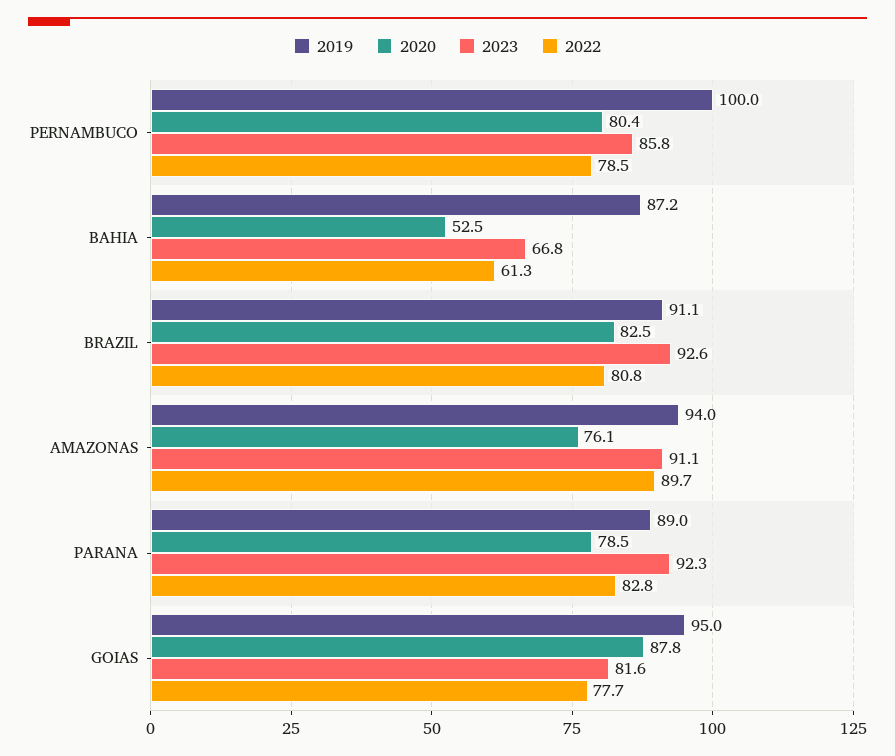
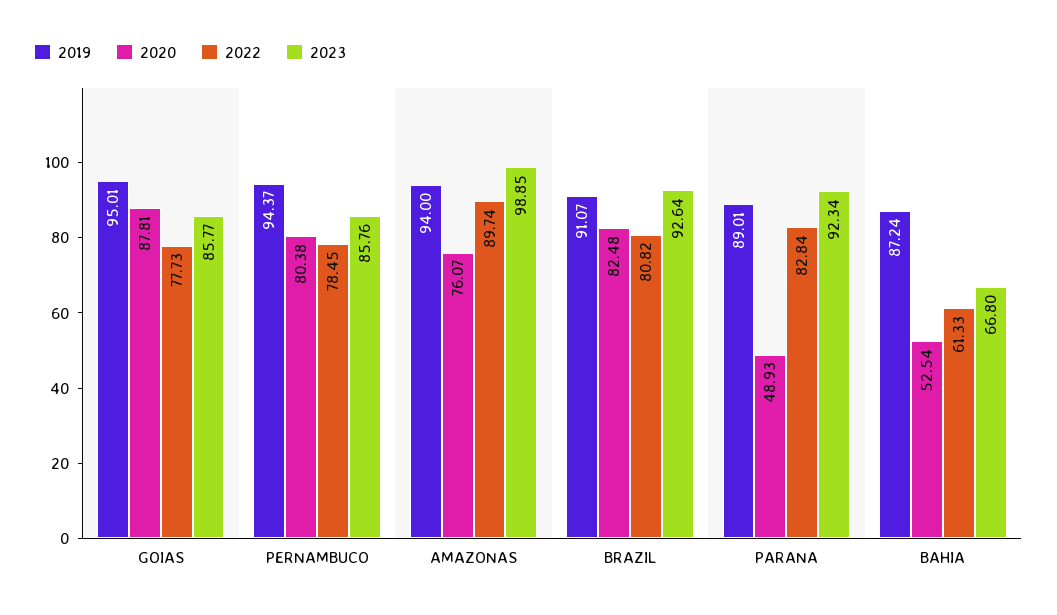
2019, PERNAMBUCO: 100 -> 94.37
2023, AMAZONAS: 91.1 -> 98.85
2020, PARANA: 78.5 -> 48.93
2023, GOIAS: 81.6 -> 85.77

